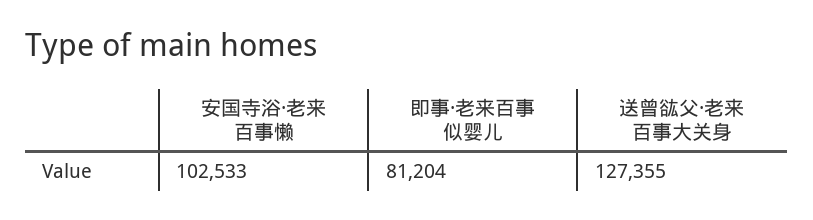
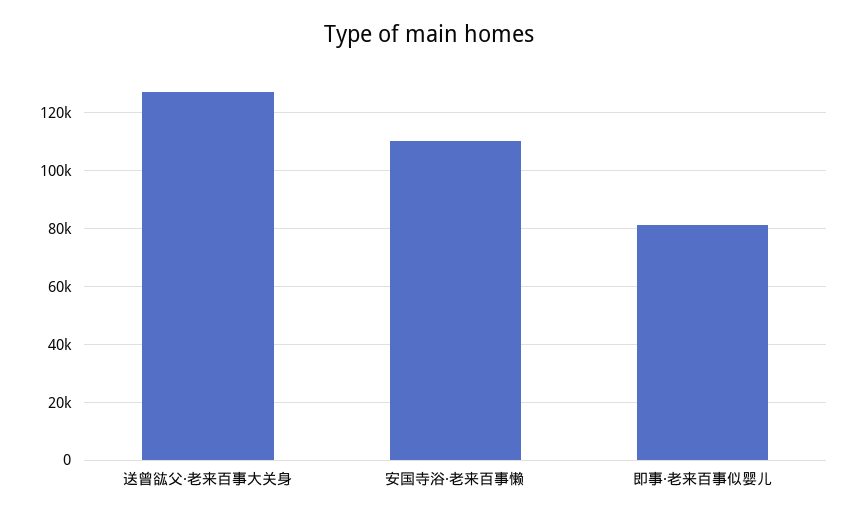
安国寺浴·老来百事懒: 102533 -> 110000

